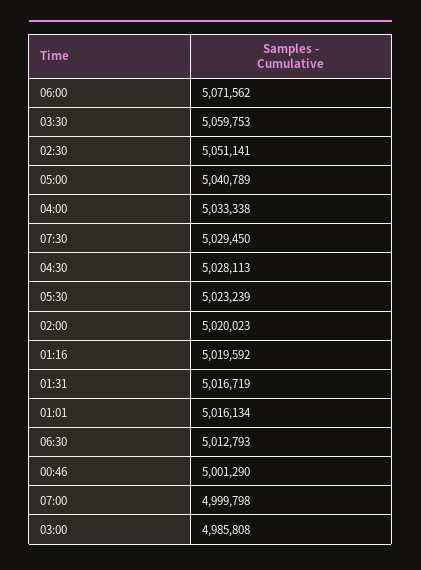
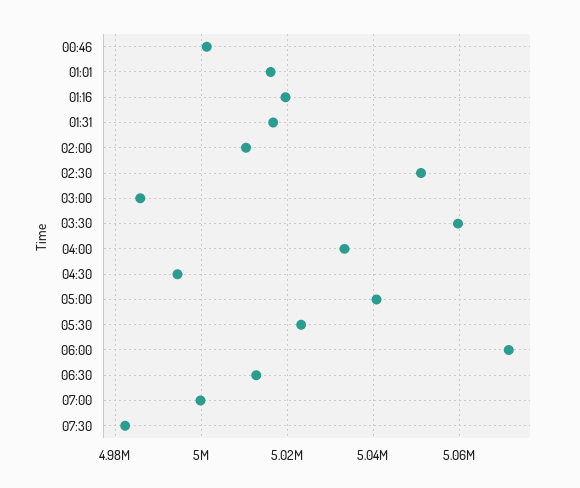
07:30: 5029450 -> 4982000
04:30: 5028113 -> 4994000
02:00: 5020023 -> 5010000

